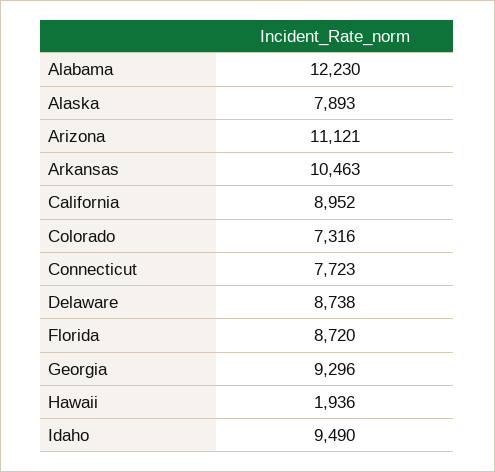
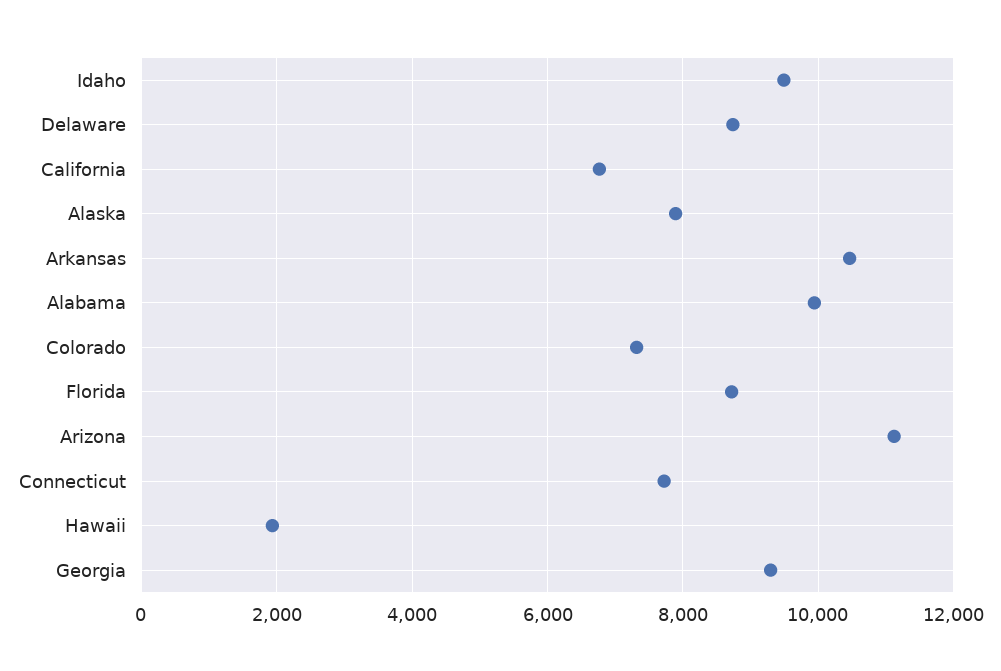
Alabama: 12230 -> 10000
California: 8952 -> 6800

